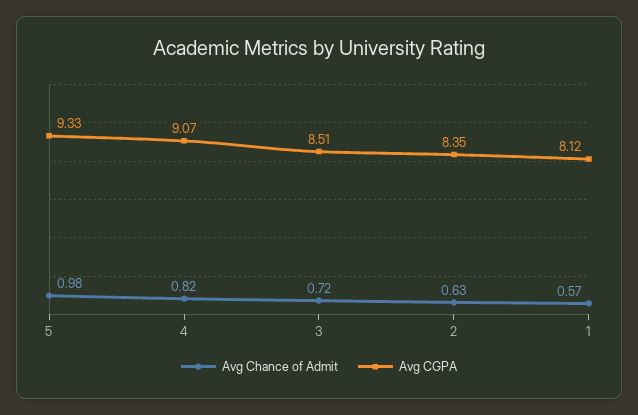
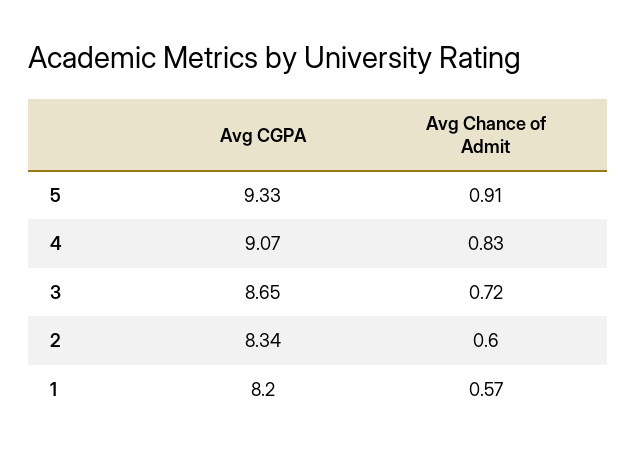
Avg Chance of Admit, 5: 0.98 -> 0.91
Avg Chance of Admit, 4: 0.82 -> 0.83
Avg CGPA, 3: 8.51 -> 8.65
Avg Chance of Admit, 2: 0.63 -> 0.6
Avg CGPA, 2: 8.35 -> 8.34
Avg CGPA, 1: 8.12 -> 8.2

